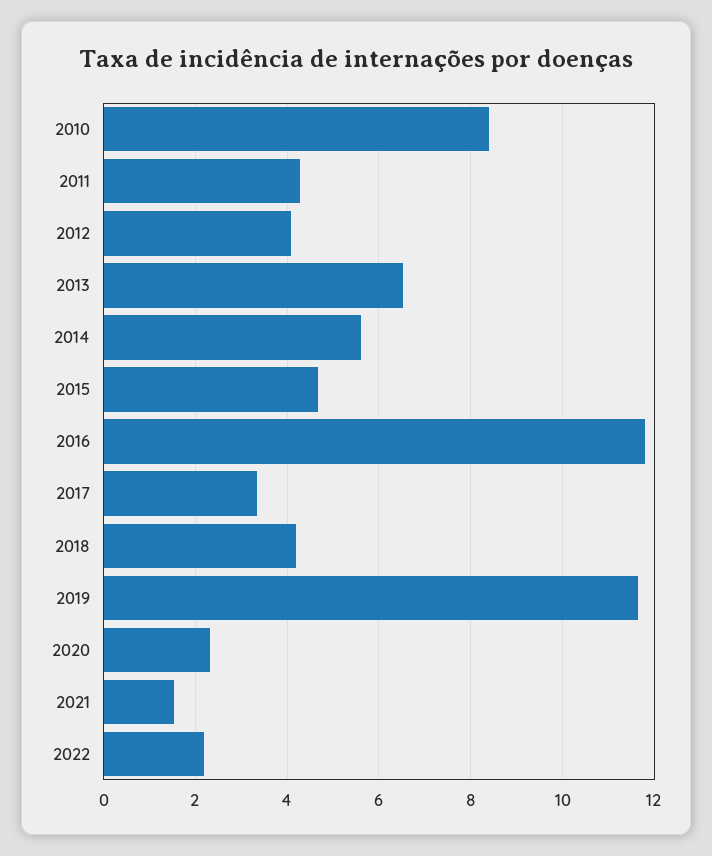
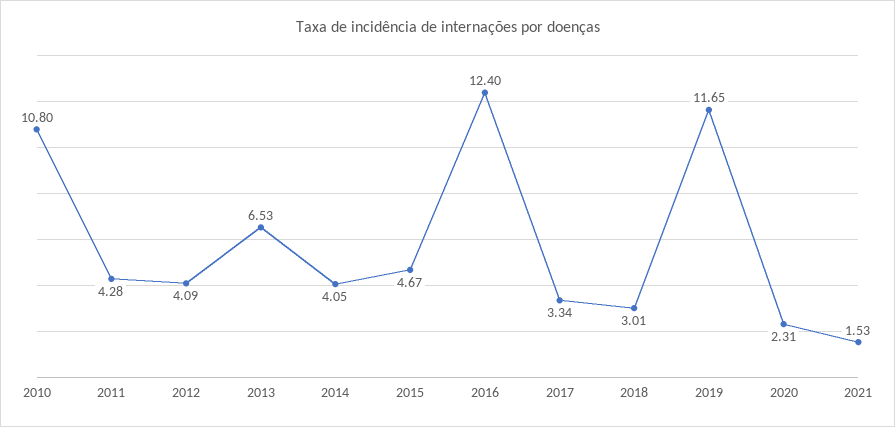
2010: 8.4 -> 10.8
2014: 5.6 -> 4.05
2016: 11.8 -> 12.4
2018: 4.2 -> 3.01
2022: 2.2 -> none

